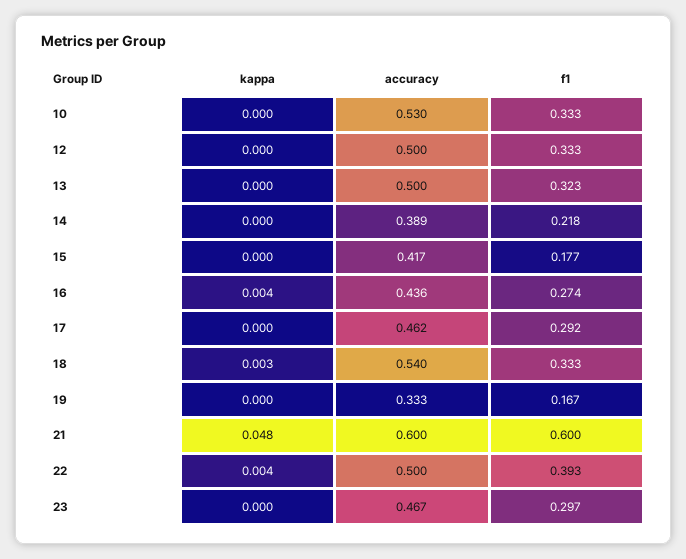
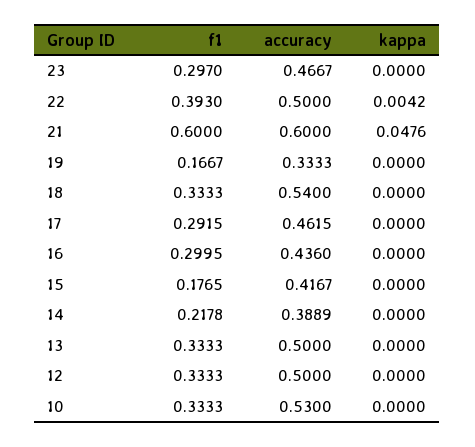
f1, 13: 0.323 -> 0.3333
kappa, 16: 0.004 -> 0
f1, 16: 0.274 -> 0.2995
kappa, 18: 0.003 -> 0

